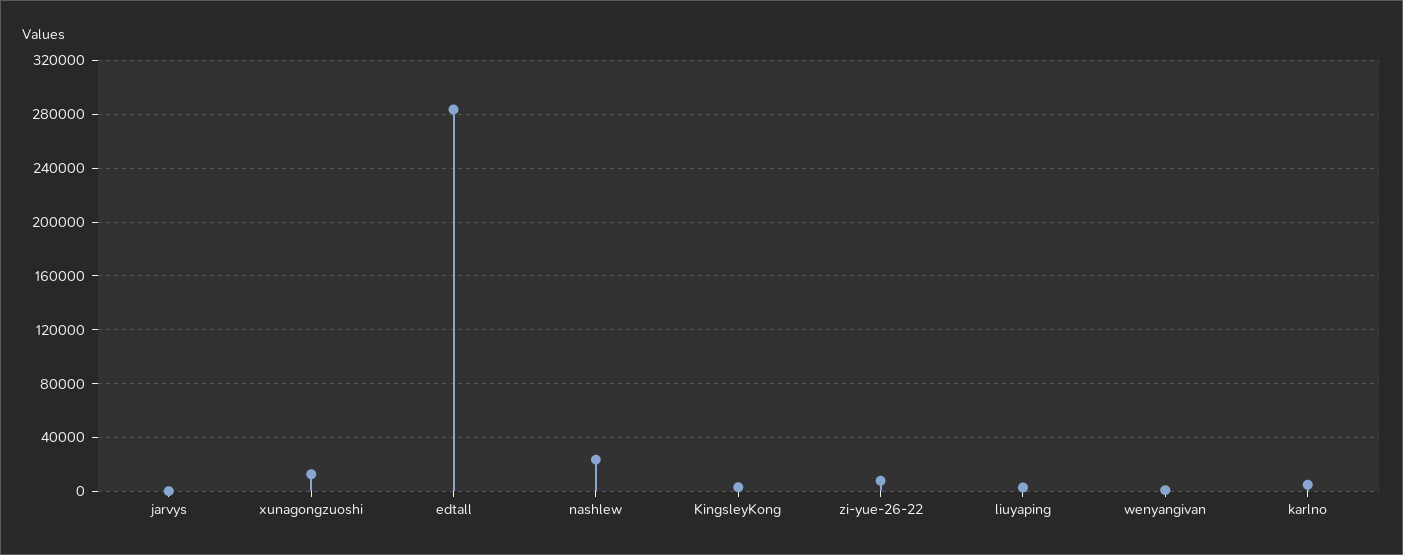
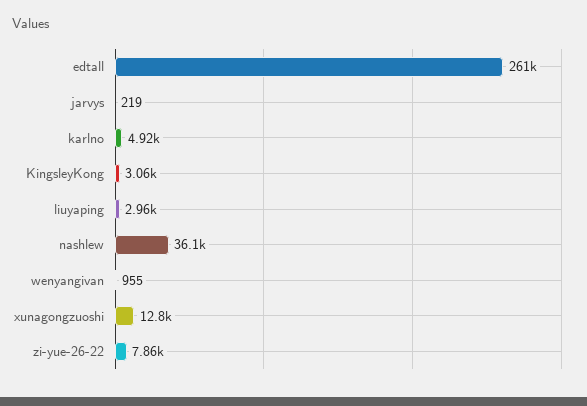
edtall: 285000 -> 261000
nashlew: 25000 -> 36100

